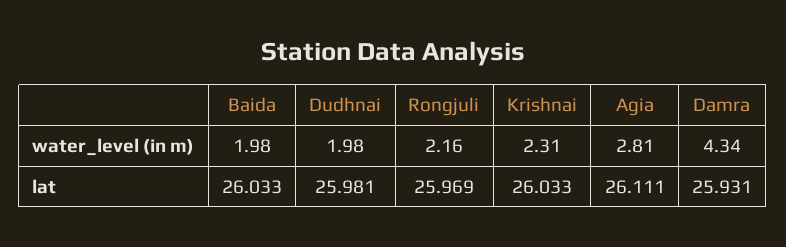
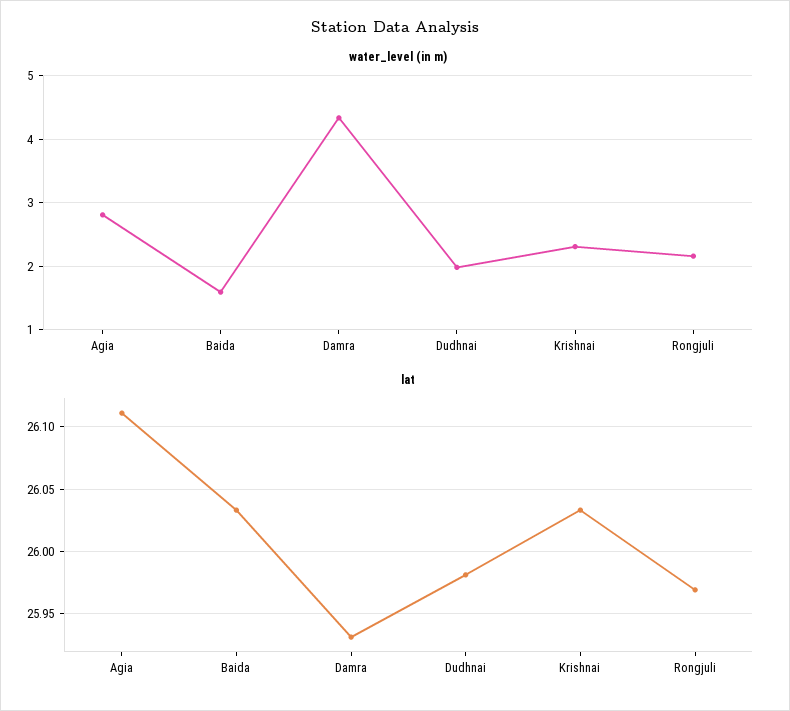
water_level (in m), Baida: 1.98 -> 1.6

